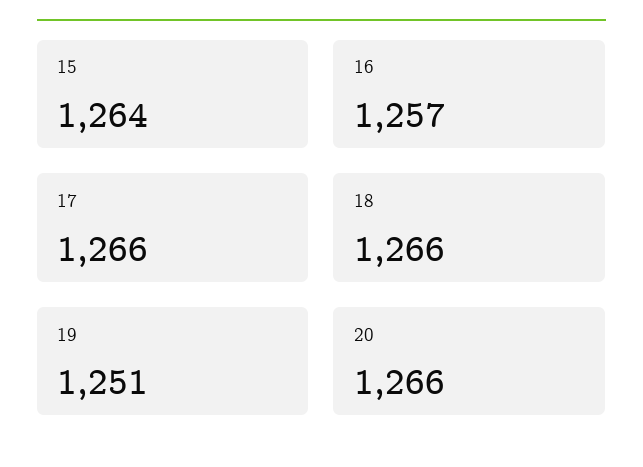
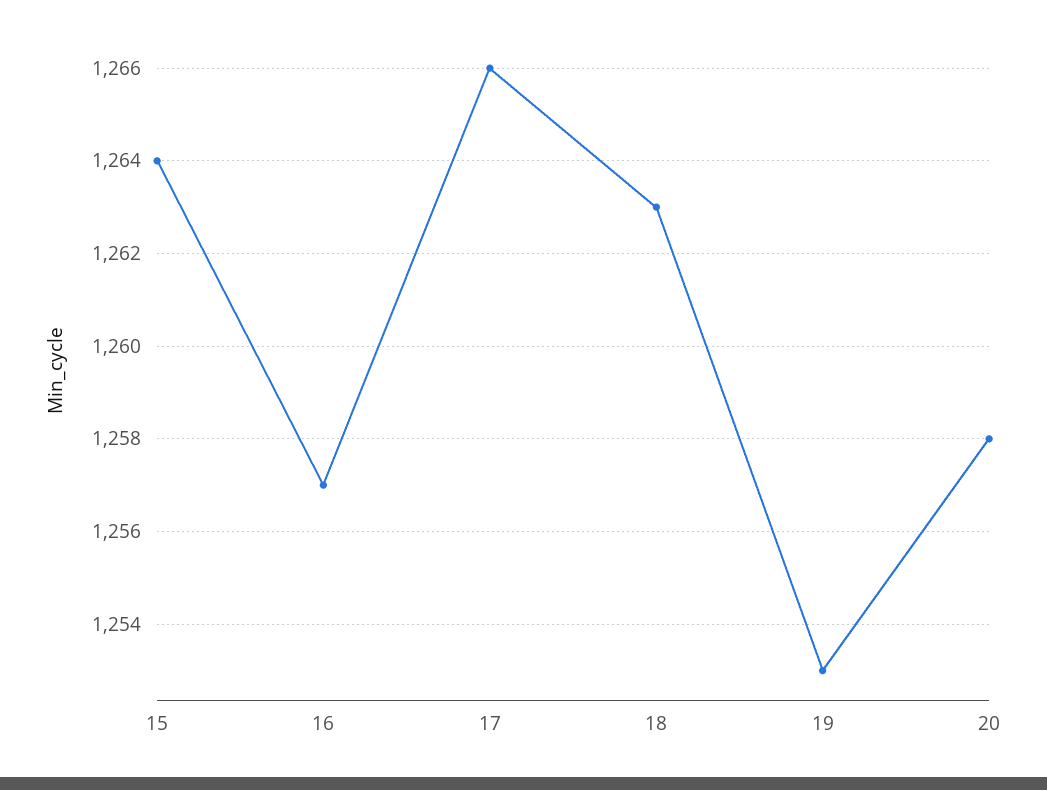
18: 1266 -> 1263
19: 1251 -> 1253
20: 1266 -> 1258

